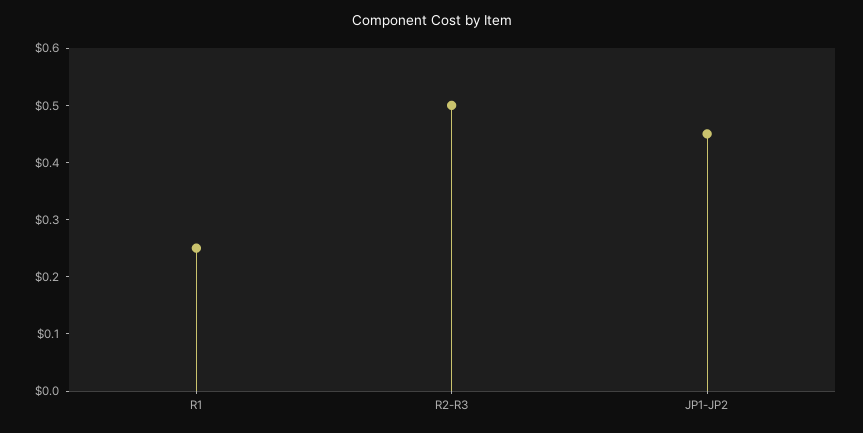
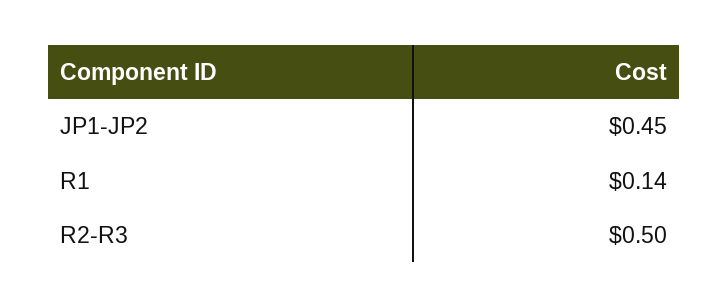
R1: 0.25 -> 0.14

